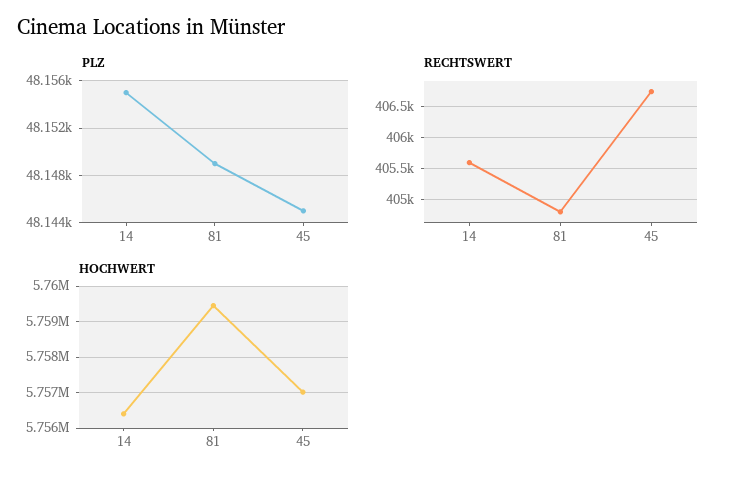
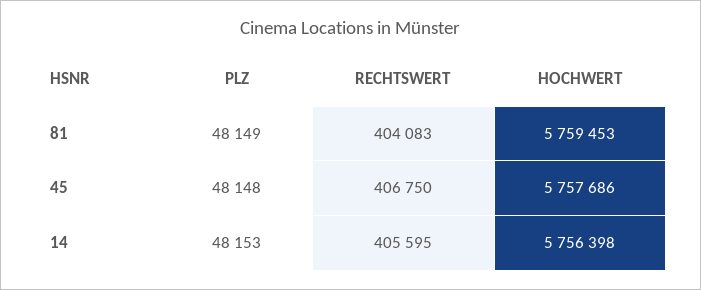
PLZ, 14: 48155 -> 48153
PLZ, 45: 48145 -> 48148
RECHTSWERT, 81: 404800 -> 404083
HOCHWERT, 45: 5757000 -> 5757686

